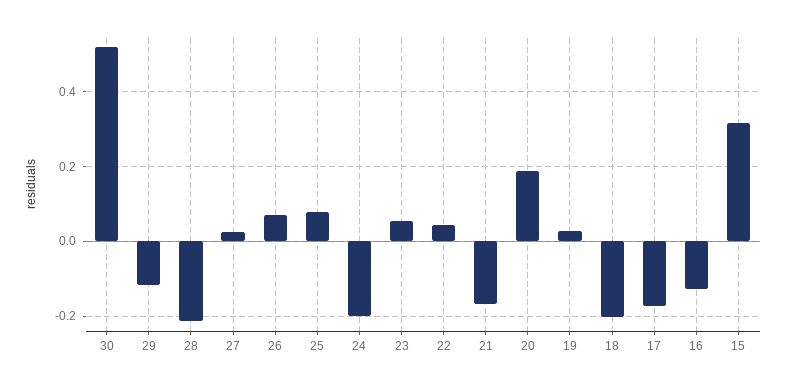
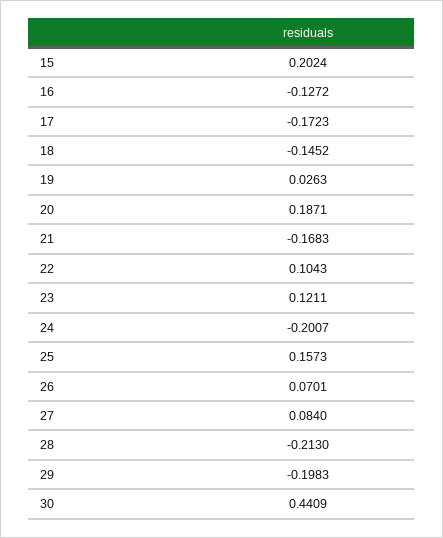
30: 0.52 -> 0.4409
29: -0.12 -> -0.1983
27: 0.02 -> 0.084
25: 0.08 -> 0.1573
23: 0.06 -> 0.1211
22: 0.04 -> 0.1043
18: -0.2 -> -0.1452
15: 0.32 -> 0.2024

